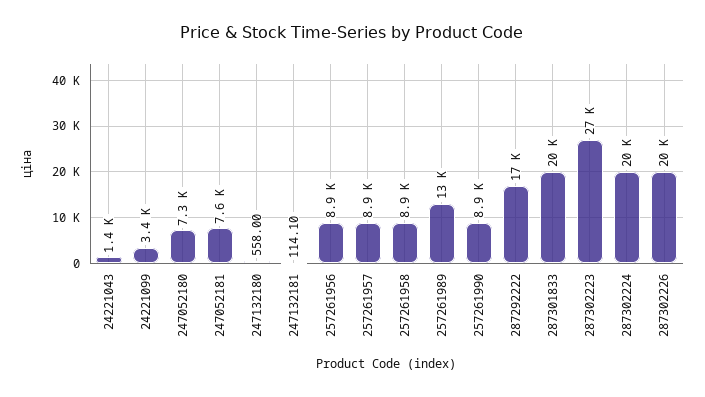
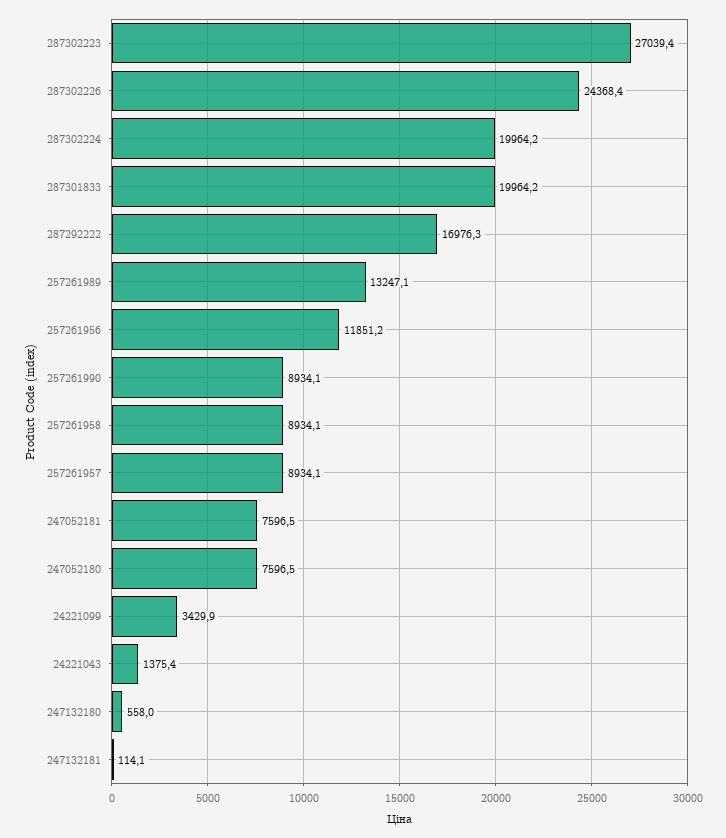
247052180: 7300 -> 7596.5
257261956: 8900 -> 11851.2
287302226: 20000 -> 24368.4

